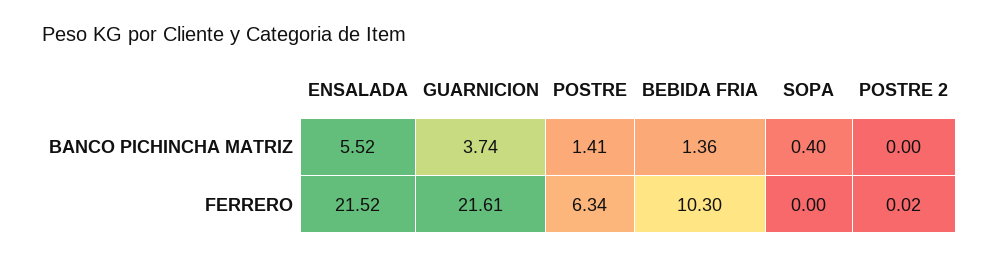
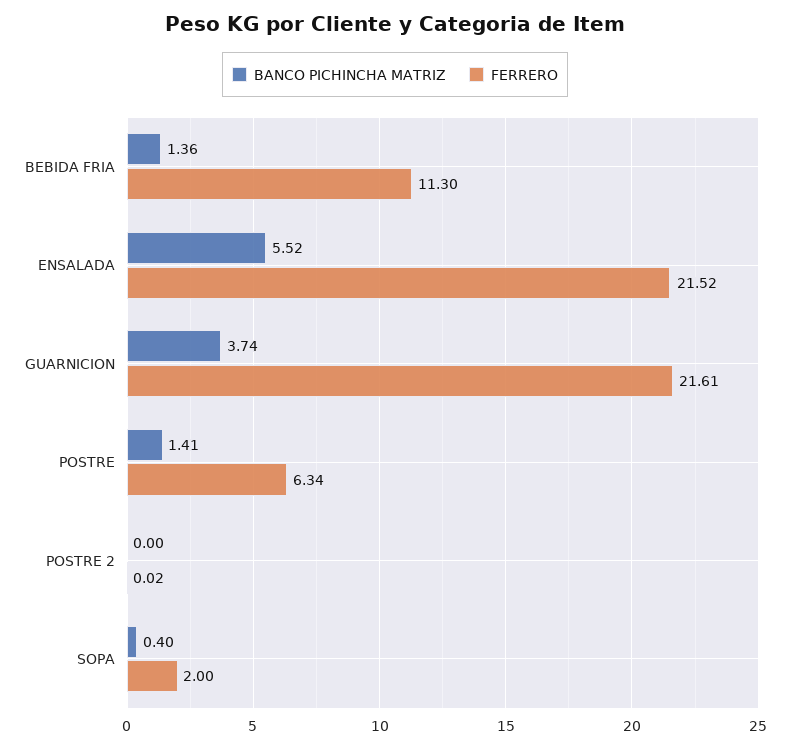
FERRERO, BEBIDA FRIA: 10.3 -> 11.3
FERRERO, SOPA: 0 -> 2

